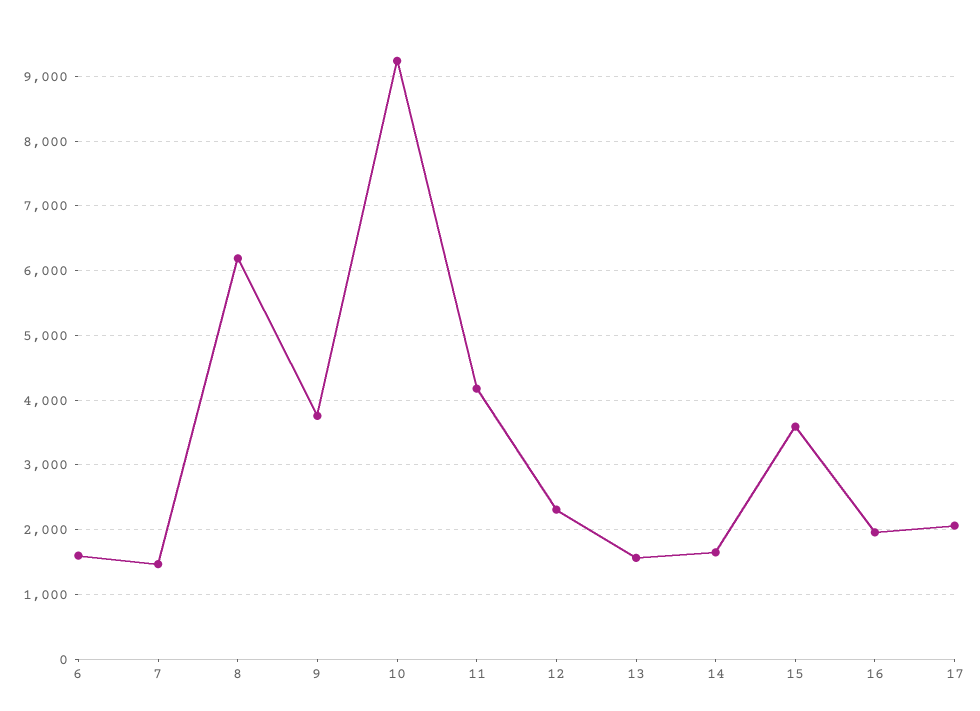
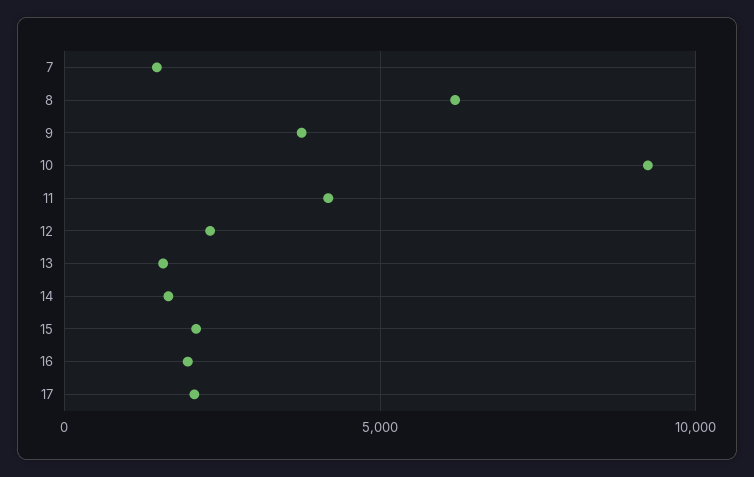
6: 1600 -> none
15: 3600 -> 2000

